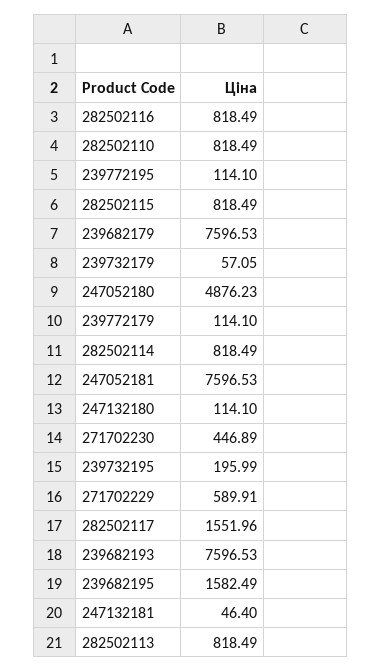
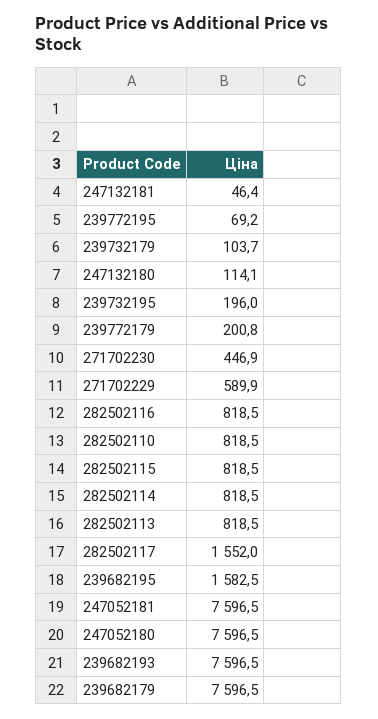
239772195: 114.1 -> 69.2
239732179: 57.05 -> 103.7
247052180: 4876.23 -> 7596.5
239772179: 114.1 -> 200.8

